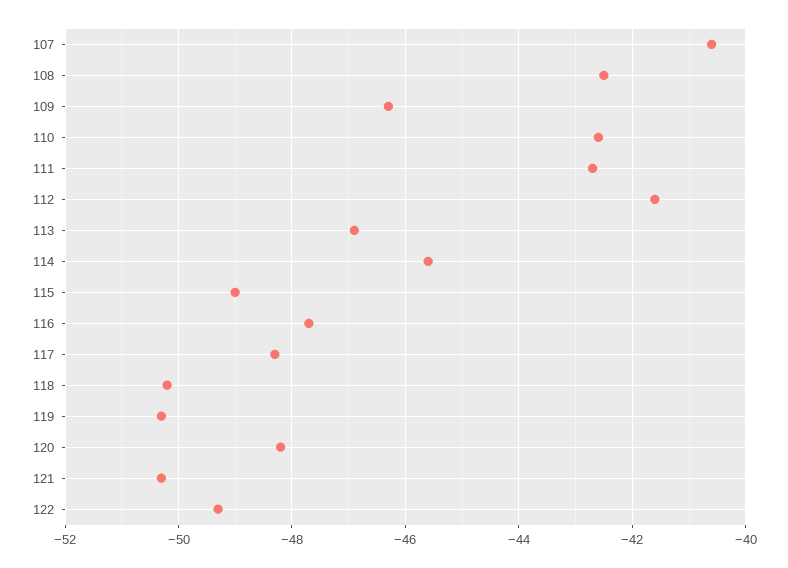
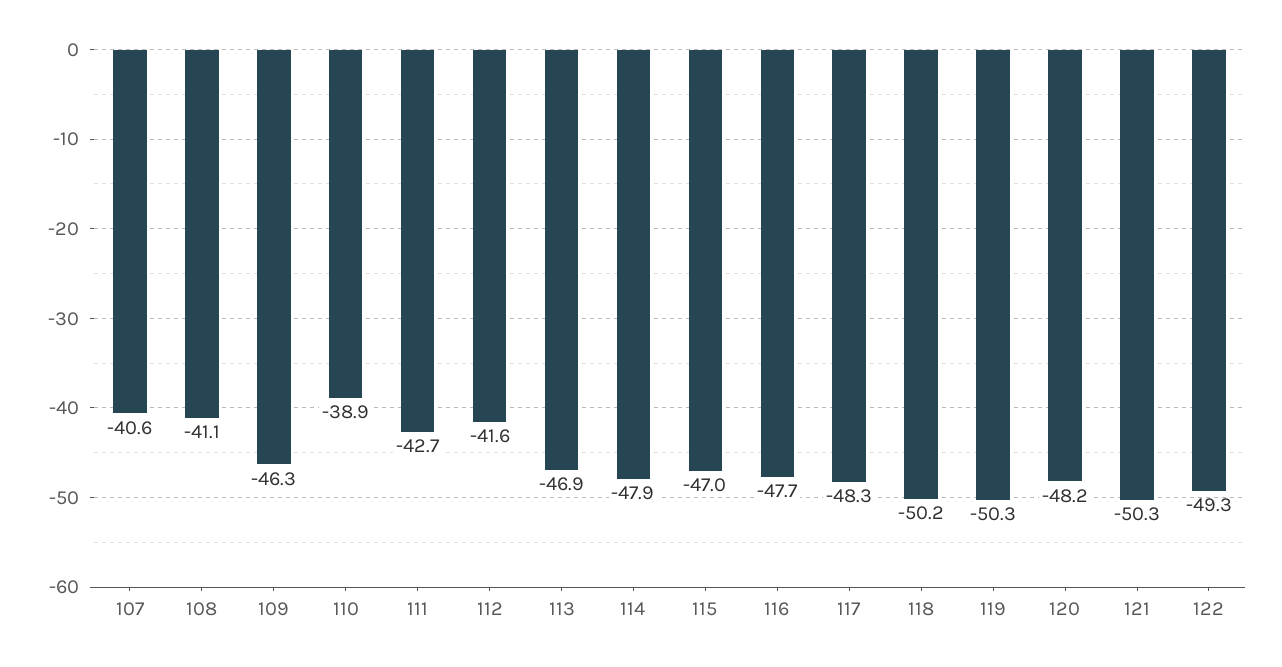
108: -42.5 -> -41.1
110: -42.5 -> -38.9
114: -45.5 -> -47.9
115: -49 -> -47

